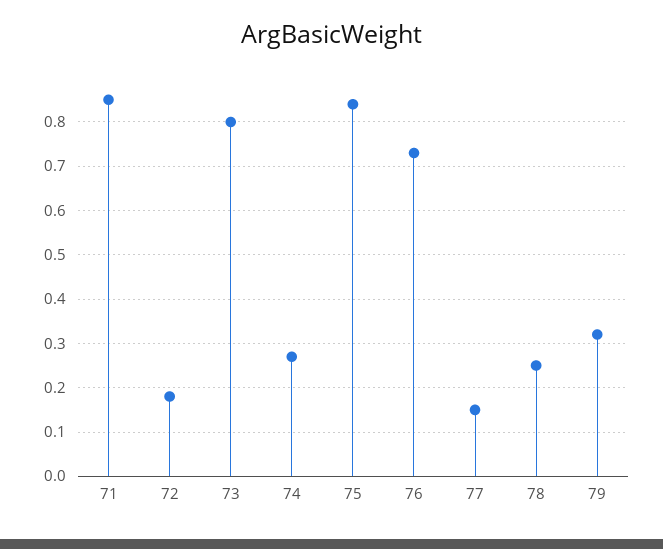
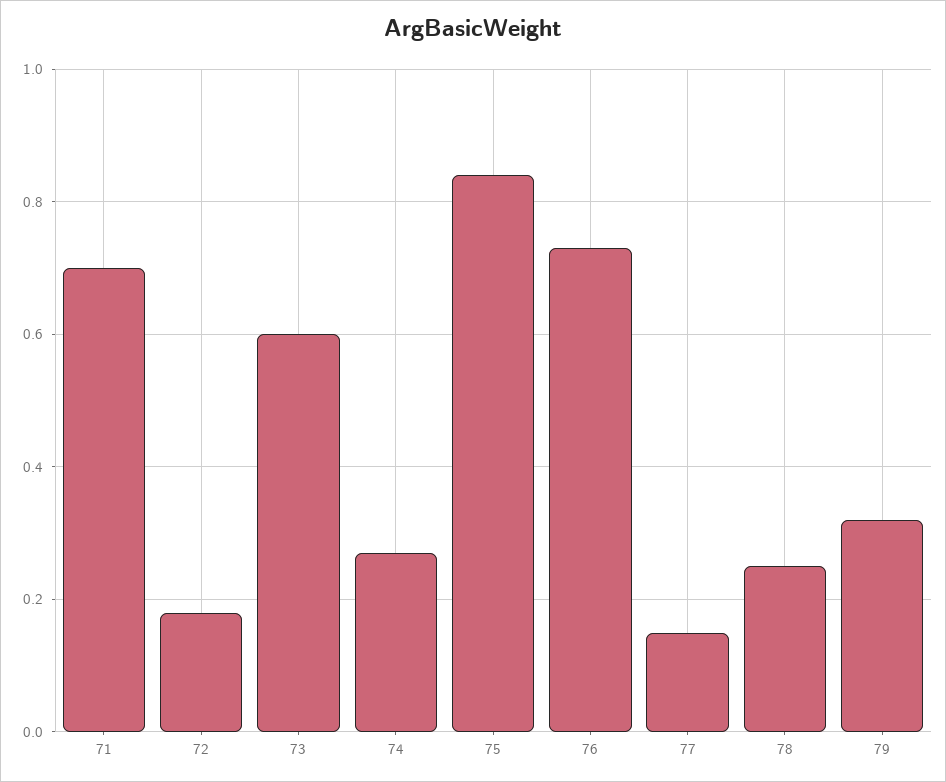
71: 0.85 -> 0.7
73: 0.8 -> 0.6

